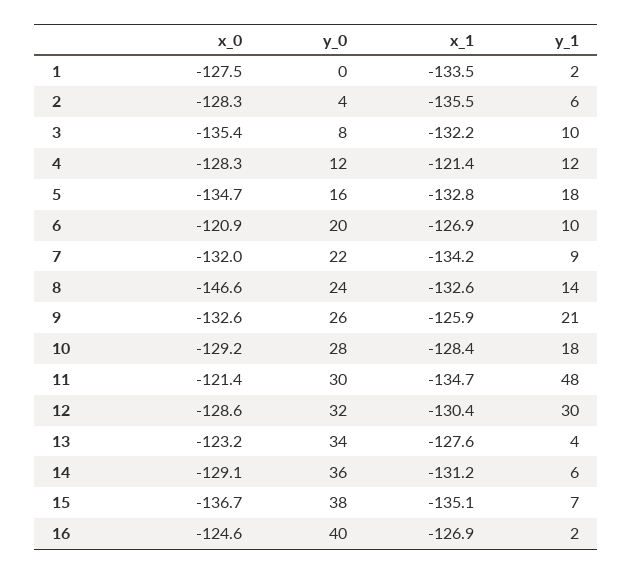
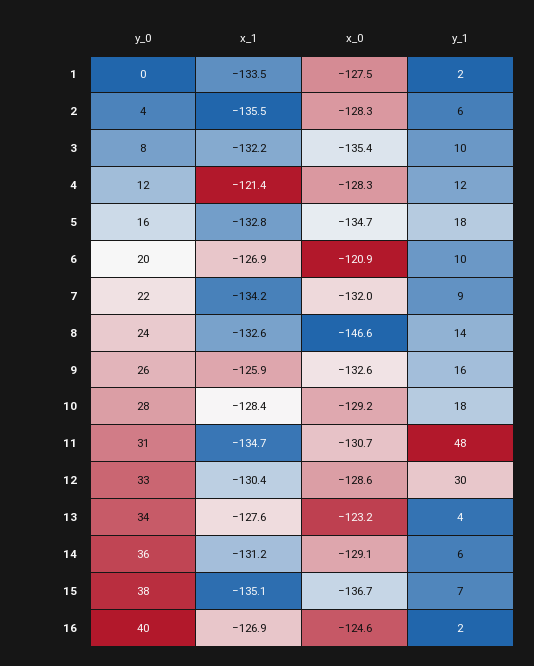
y_1, 9: 21 -> 16
x_0, 11: -121.4 -> -130.7
y_0, 11: 30 -> 31
y_0, 12: 32 -> 33

